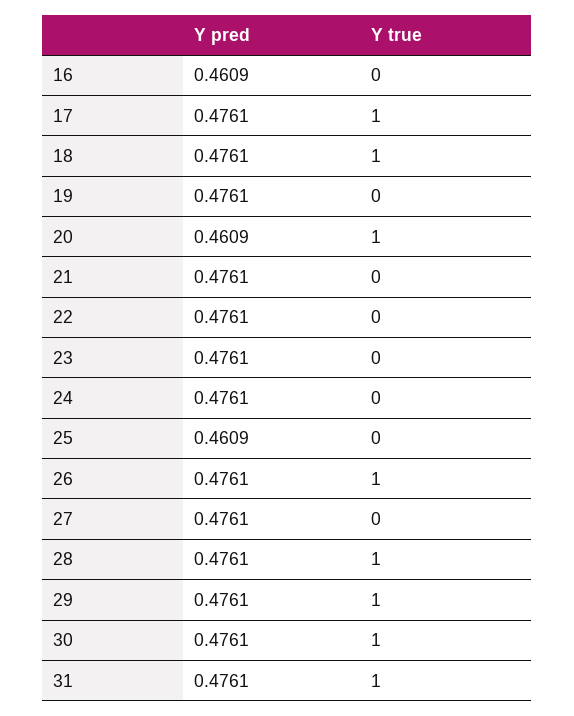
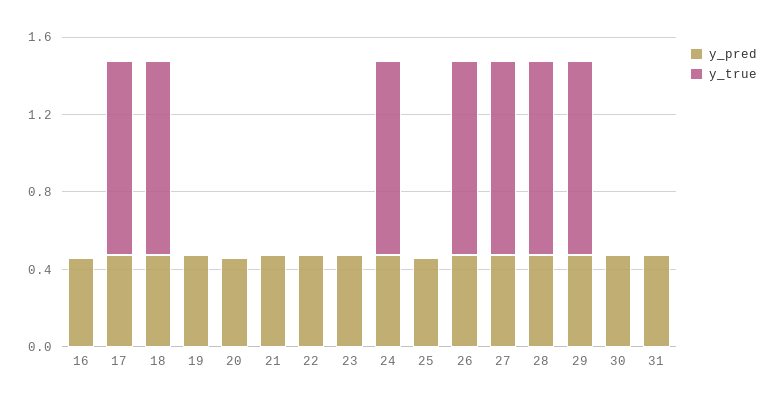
Y true, 20: 1 -> 0
Y true, 24: 0 -> 1
Y true, 27: 0 -> 1
Y true, 30: 1 -> 0
Y true, 31: 1 -> 0

